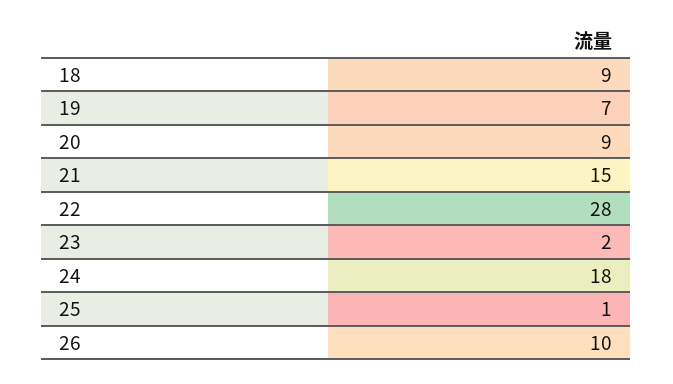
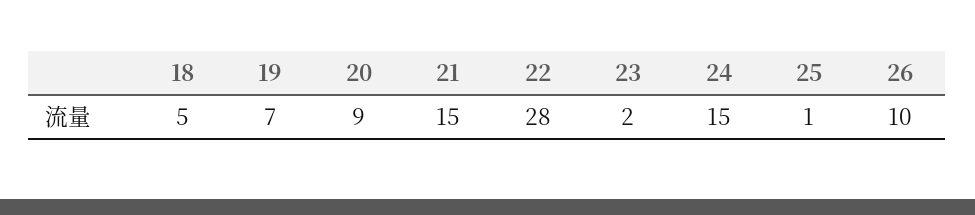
18: 9 -> 5
24: 18 -> 15

